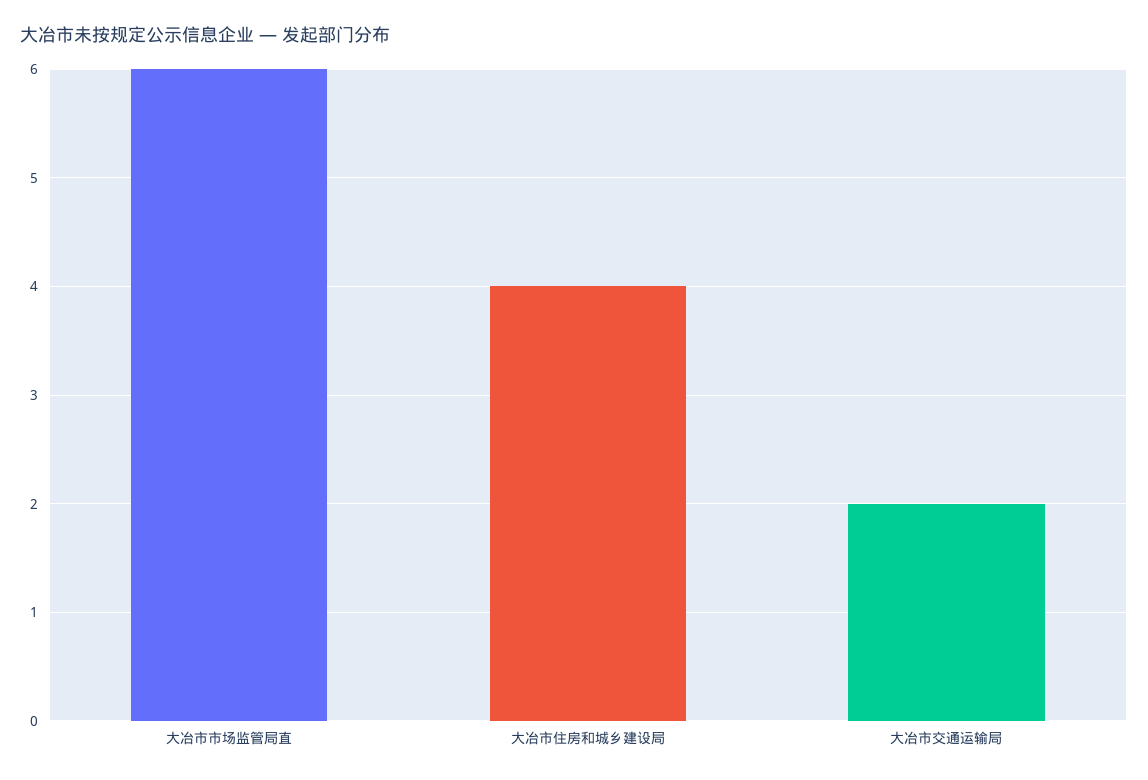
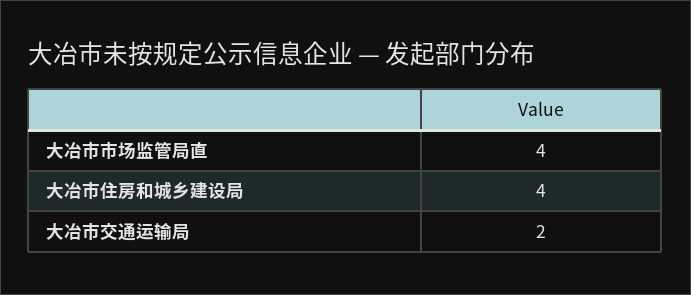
大冶市市场监管局直: 6 -> 4

